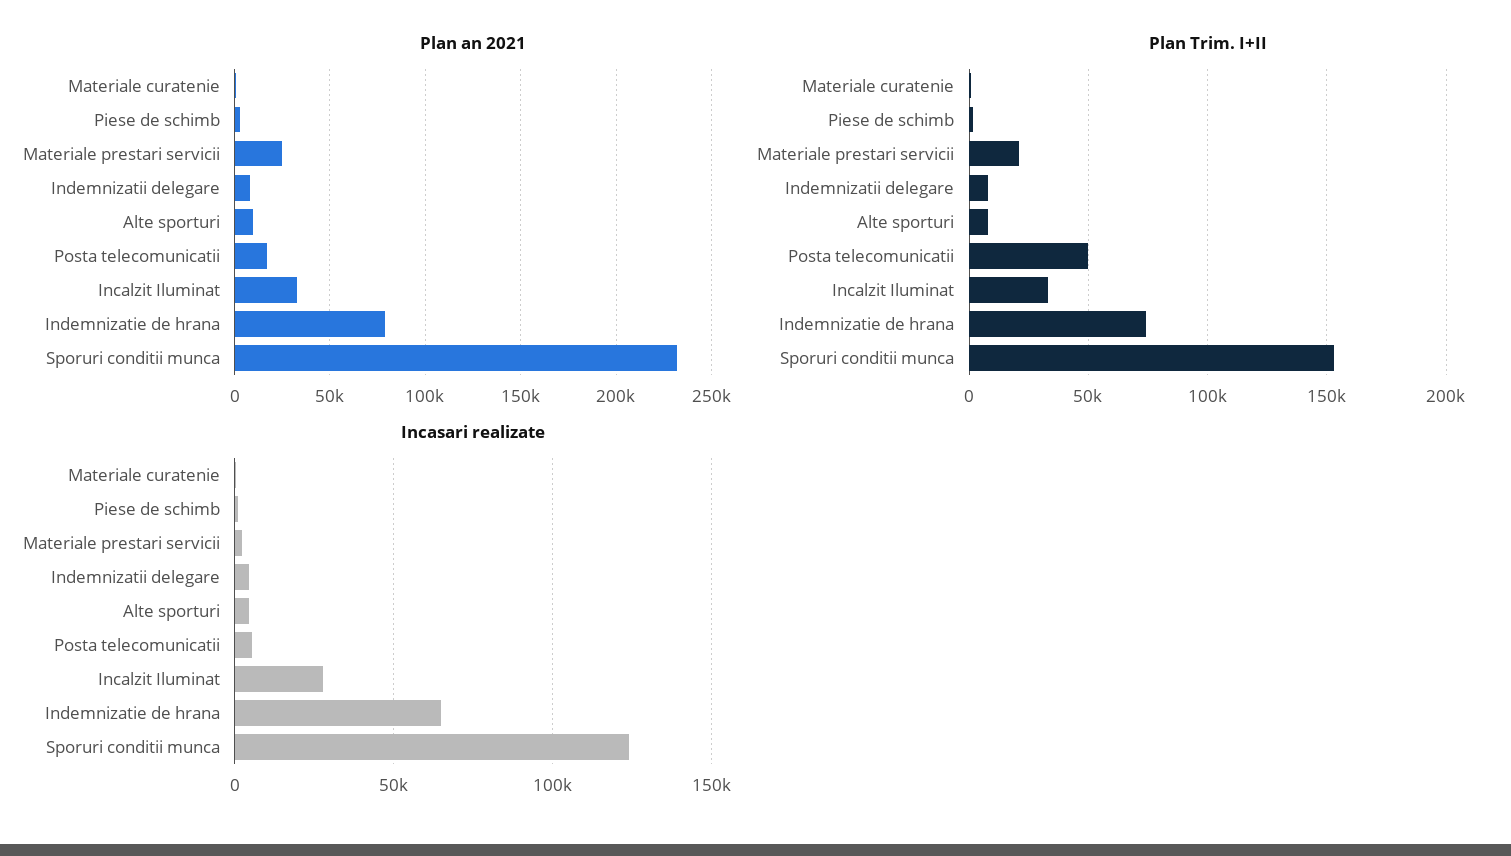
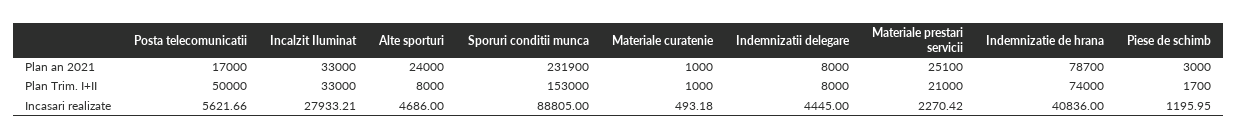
Plan an 2021, Alte sporturi: 10000 -> 24000
Incasari realizate, Indemnizatie de hrana: 65000 -> 40836
Incasari realizate, Sporuri conditii munca: 125000 -> 88805

